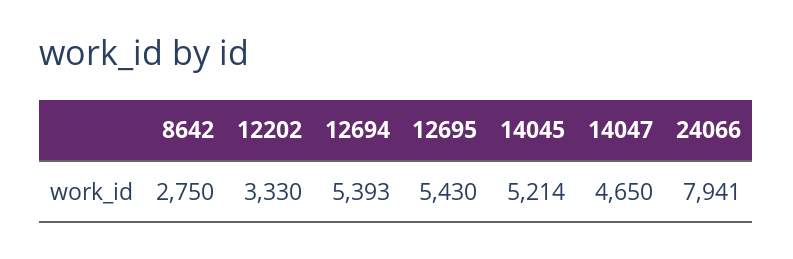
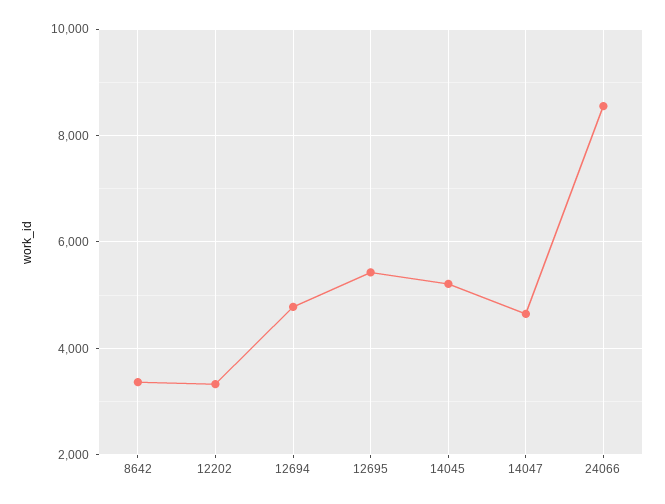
8642: 2750 -> 3400
12694: 5393 -> 4800
24066: 7941 -> 8600

